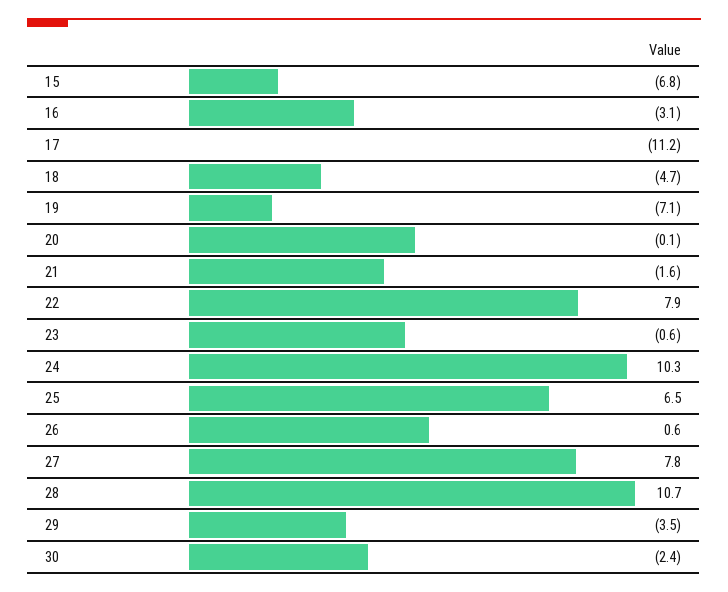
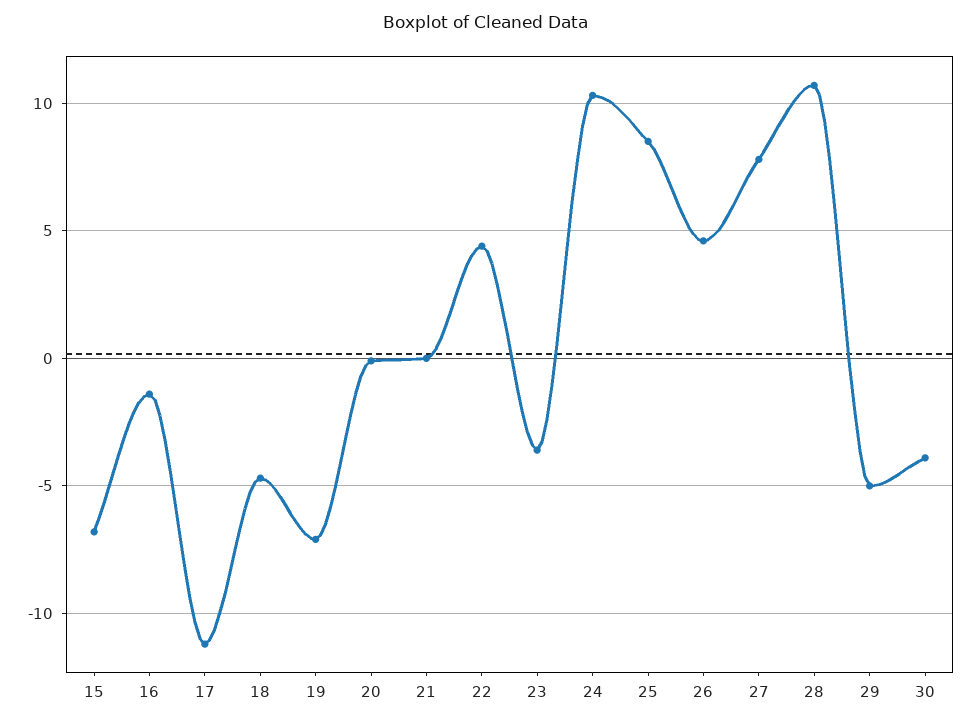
16: -3.1 -> -1.5
21: -1.6 -> 0
22: 7.9 -> 4.5
23: -0.6 -> -3.5
25: 6.5 -> 8.5
26: 0.6 -> 4.5
29: -3.5 -> -5
30: -2.4 -> -4

